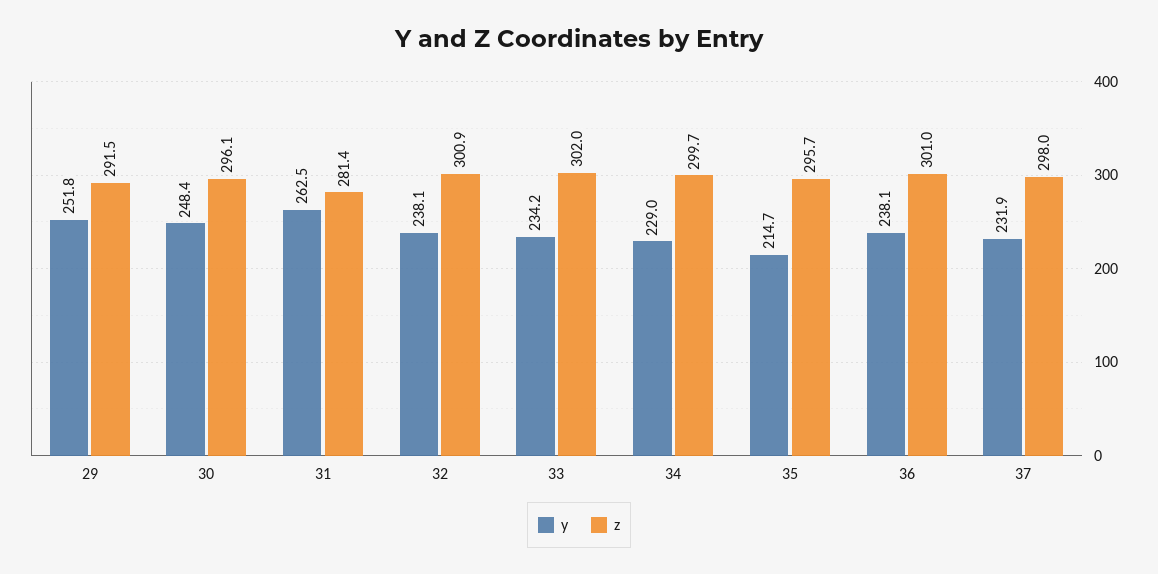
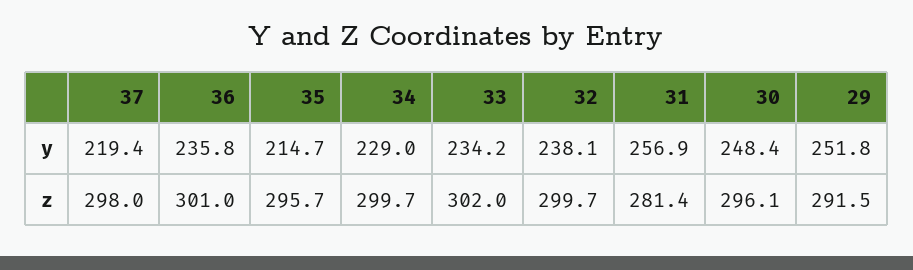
y, 31: 262.5 -> 256.9
z, 32: 300.9 -> 299.7
y, 36: 238.1 -> 235.8
y, 37: 231.9 -> 219.4

